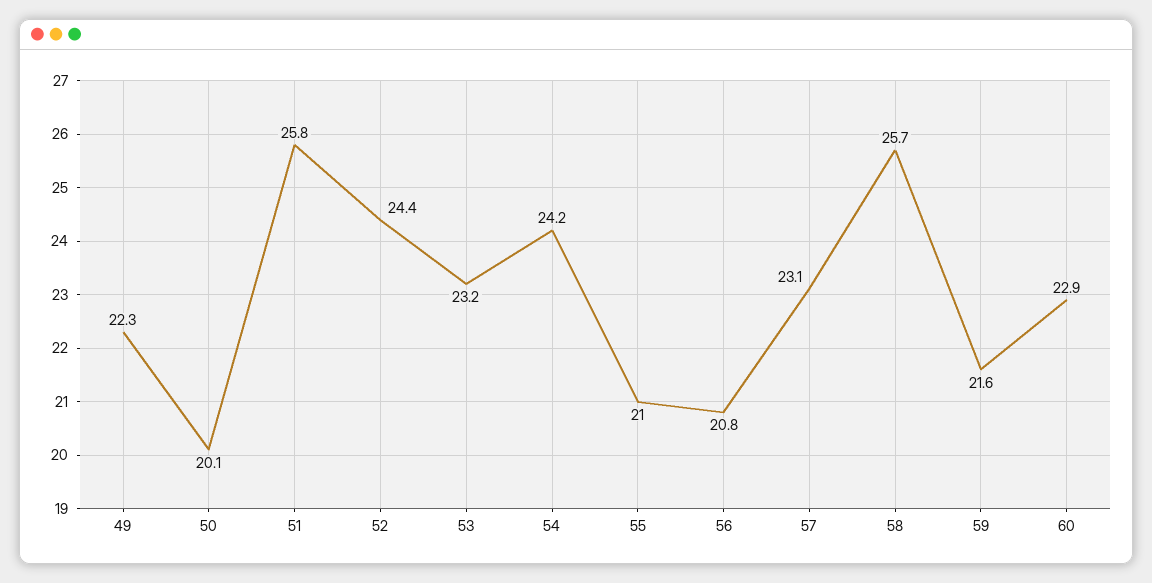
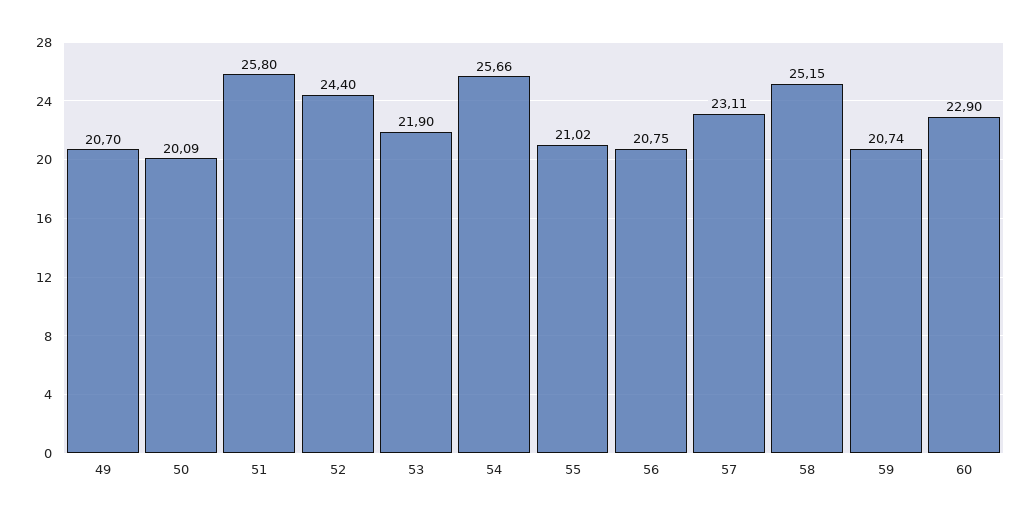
49: 22.3 -> 20.7
53: 23.2 -> 21.9
54: 24.2 -> 25.66
58: 25.7 -> 25.15
59: 21.6 -> 20.74

